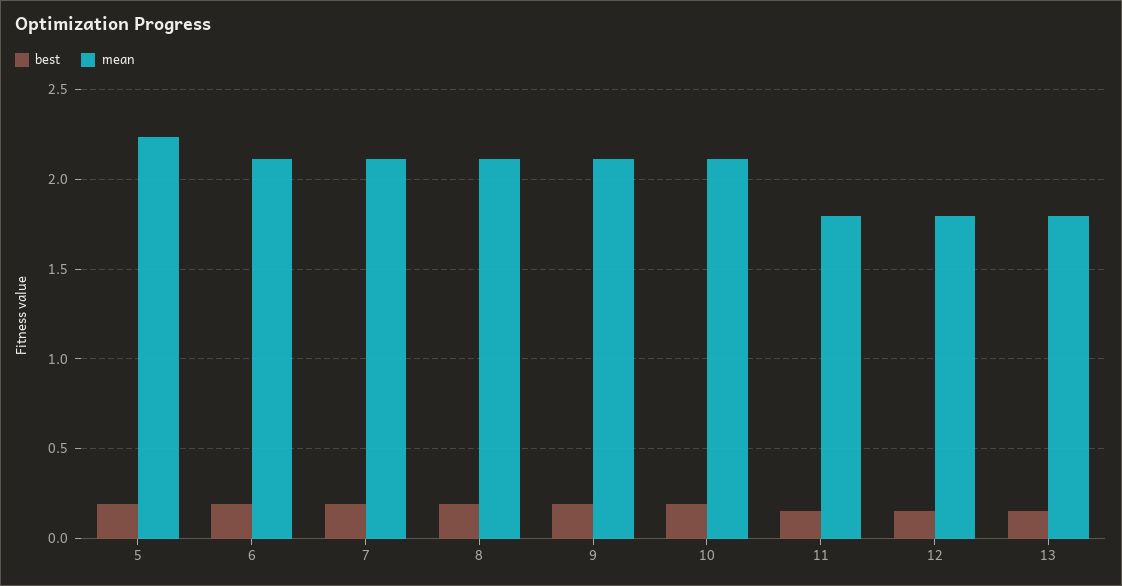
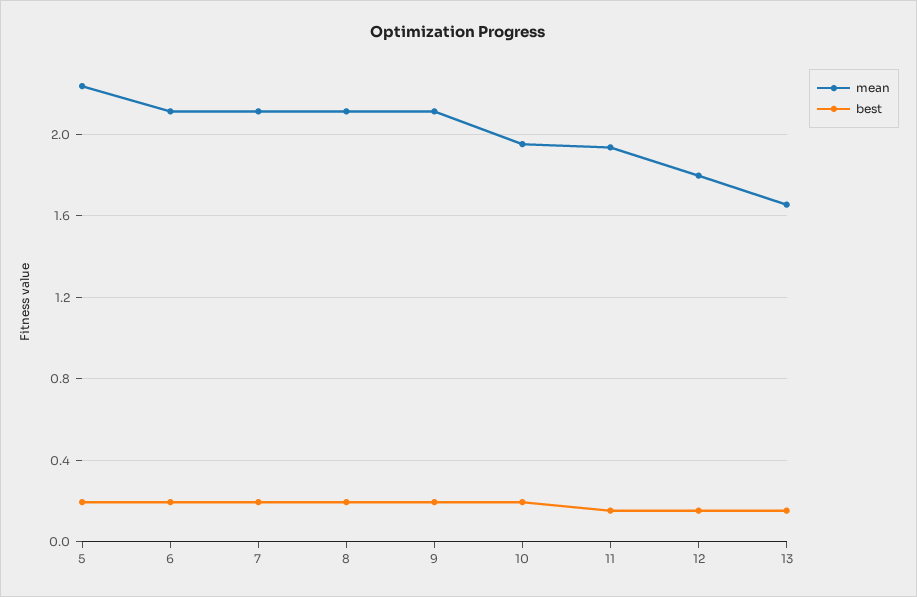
mean, 10: 2.1 -> 1.95
mean, 11: 1.8 -> 1.95
mean, 13: 1.8 -> 1.65

